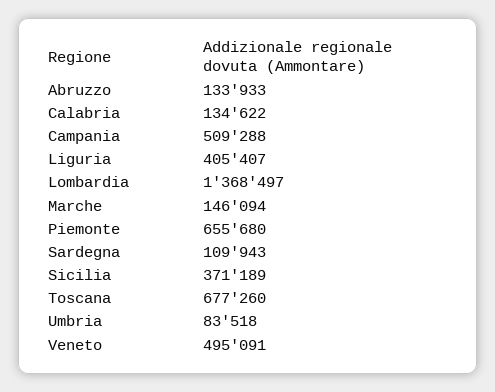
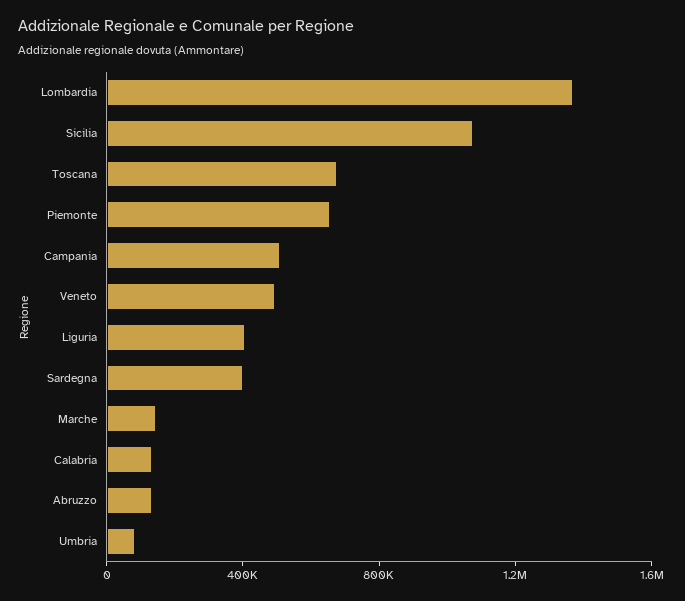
Sardegna: 109943 -> 400000
Sicilia: 371189 -> 1100000

